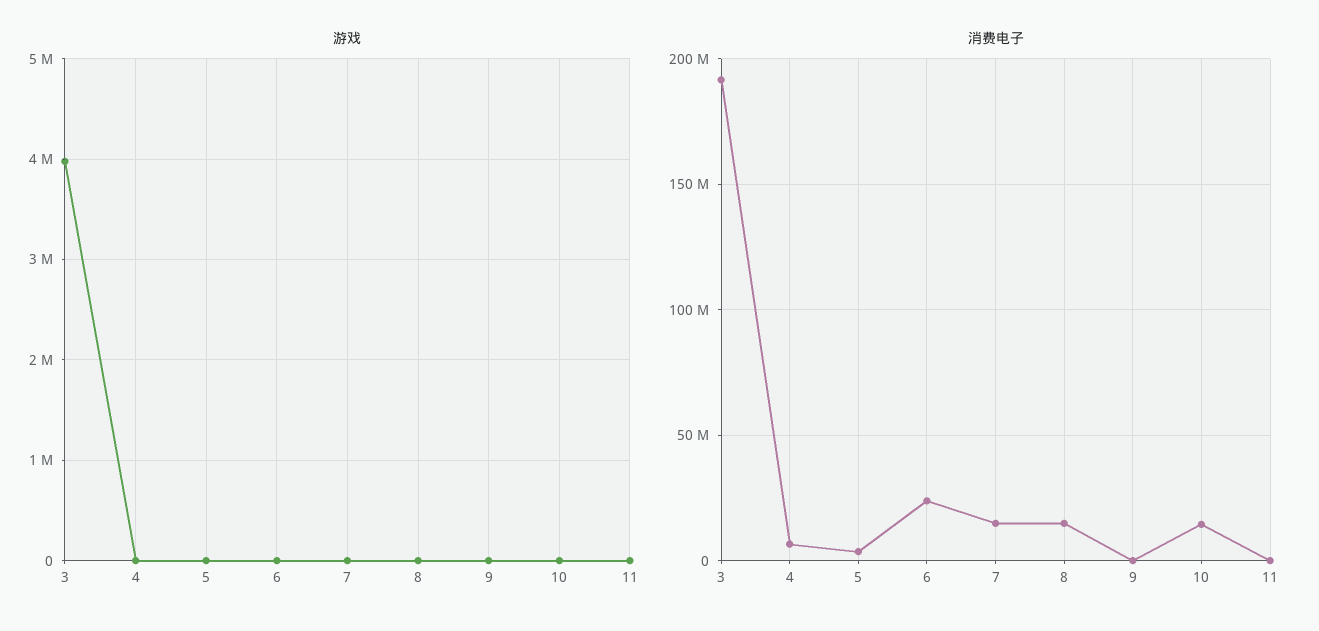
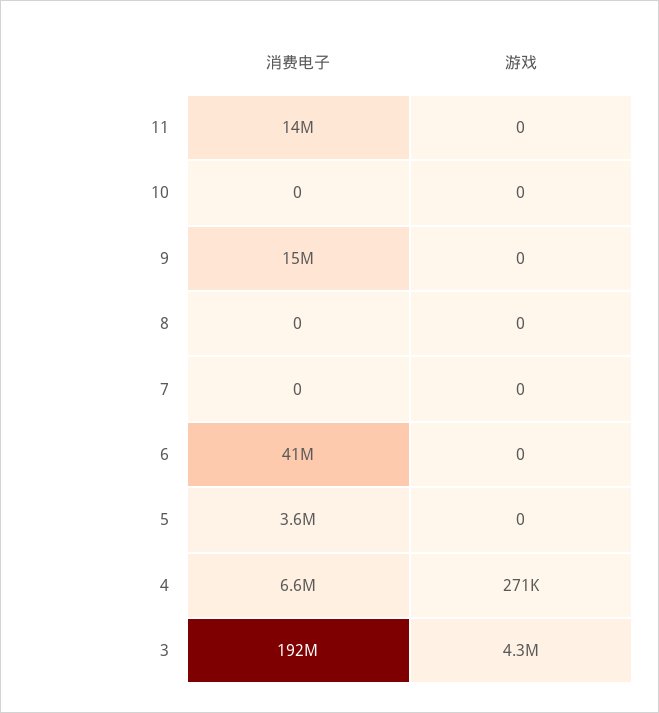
游戏, 3: 4000000 -> 4300000
游戏, 4: 0 -> 271000
消费电子, 6: 25000000 -> 41000000
消费电子, 7: 15000000 -> 0
消费电子, 8: 15000000 -> 0
消费电子, 9: 0 -> 15000000
消费电子, 10: 15000000 -> 0
消费电子, 11: 0 -> 14000000

